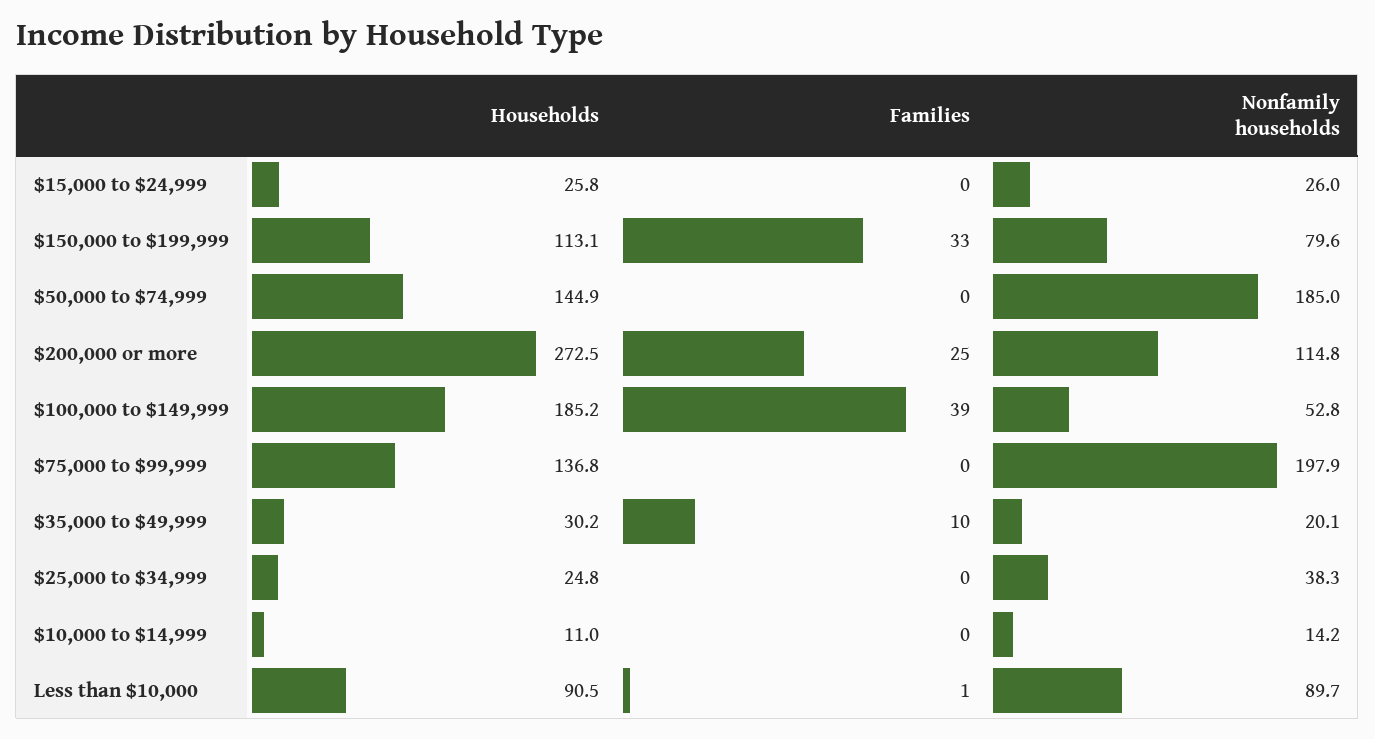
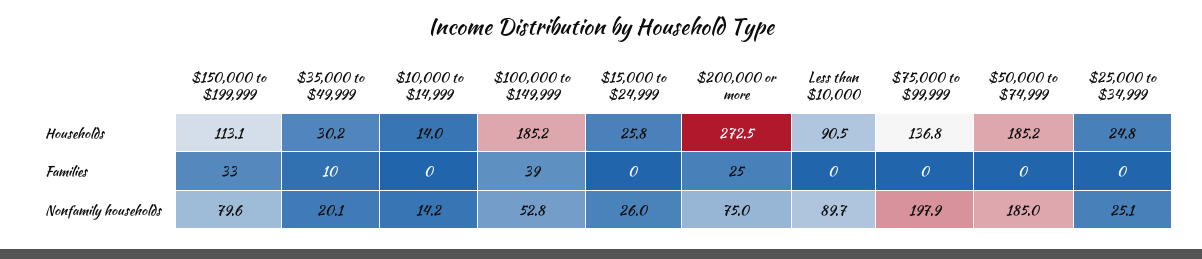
Households, $50,000 to $74,999: 144.9 -> 185.2
Nonfamily households, $200,000 or more: 114.8 -> 75
Nonfamily households, $25,000 to $34,999: 38.3 -> 25.1
Households, $10,000 to $14,999: 11 -> 14
Families, Less than $10,000: 1 -> 0

